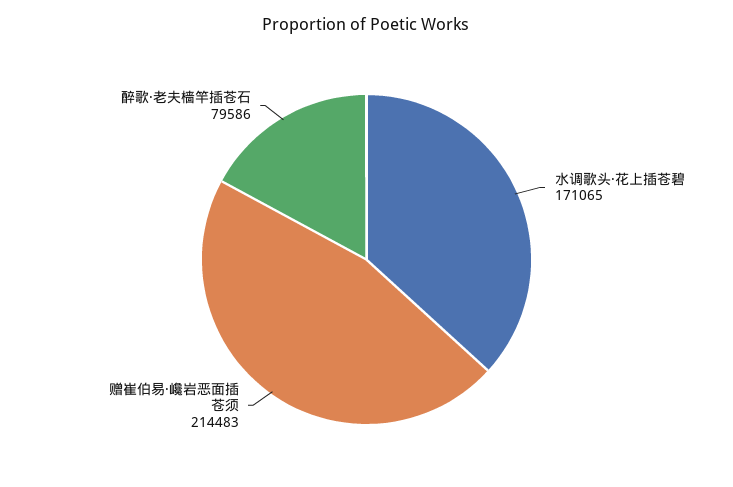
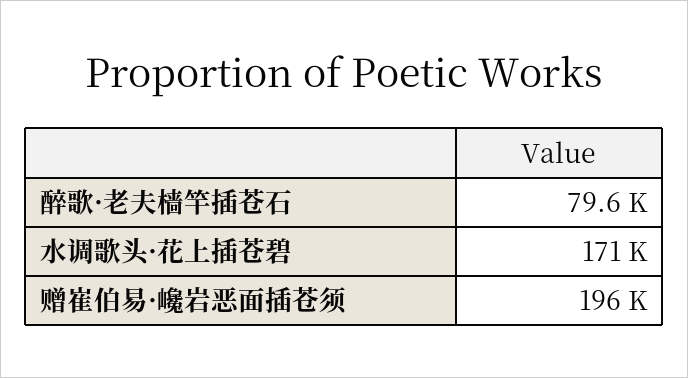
赠崔伯易·巉岩恶面插苍须: 214483 -> 196000

